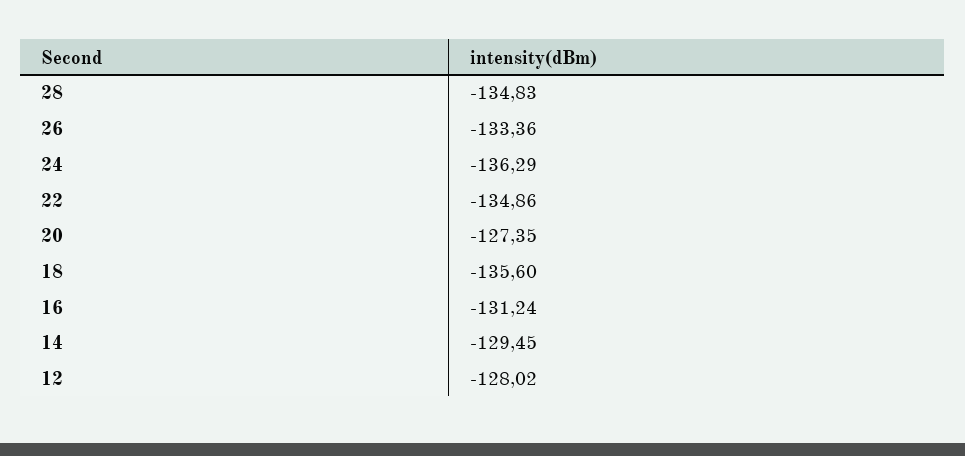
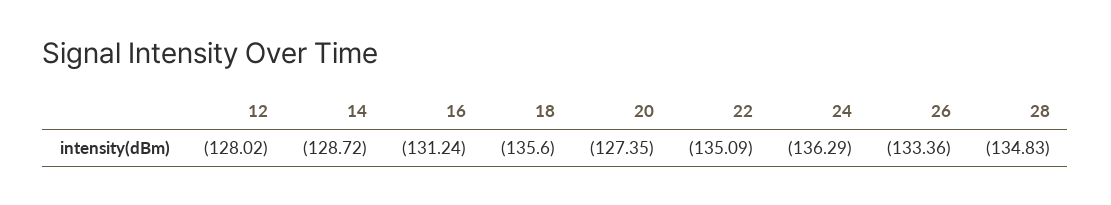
22: -134.86 -> -135.09
14: -129.45 -> -128.72

